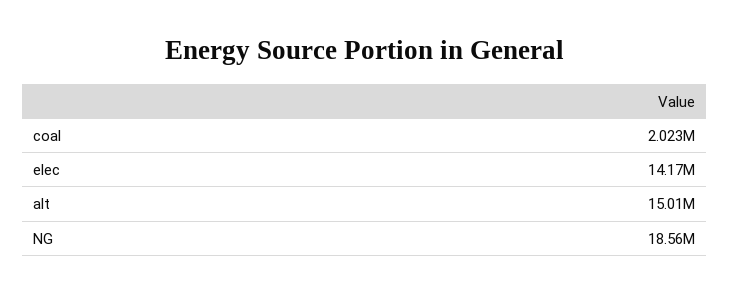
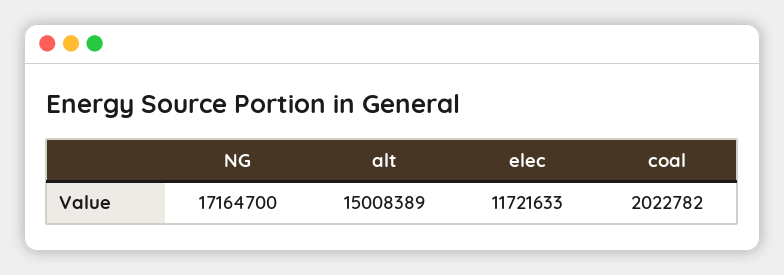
elec: 14170000 -> 11721633
NG: 18560000 -> 17164700

